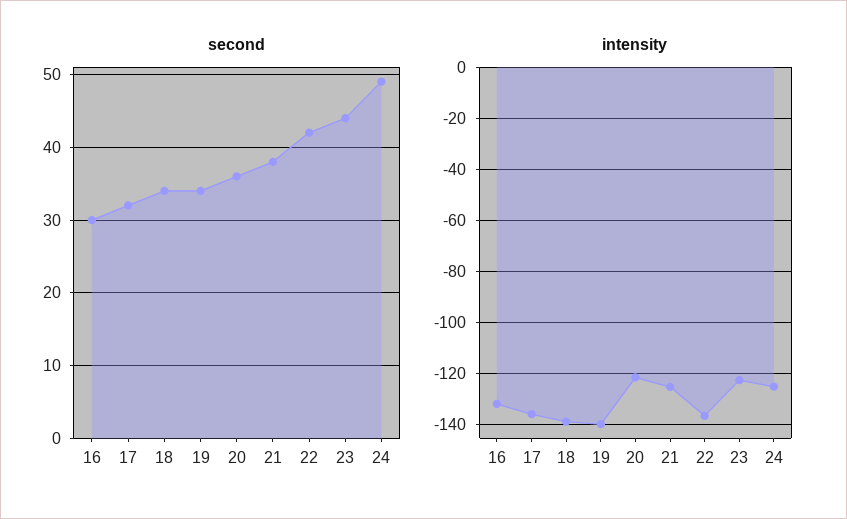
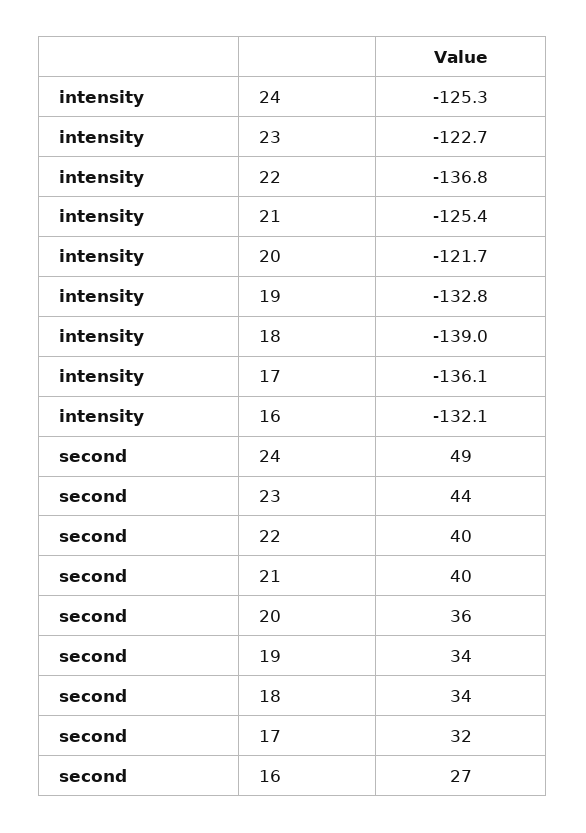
second, 16: 30 -> 27
second, 21: 38 -> 40
second, 22: 42 -> 40
intensity, 19: -140 -> -132.8

